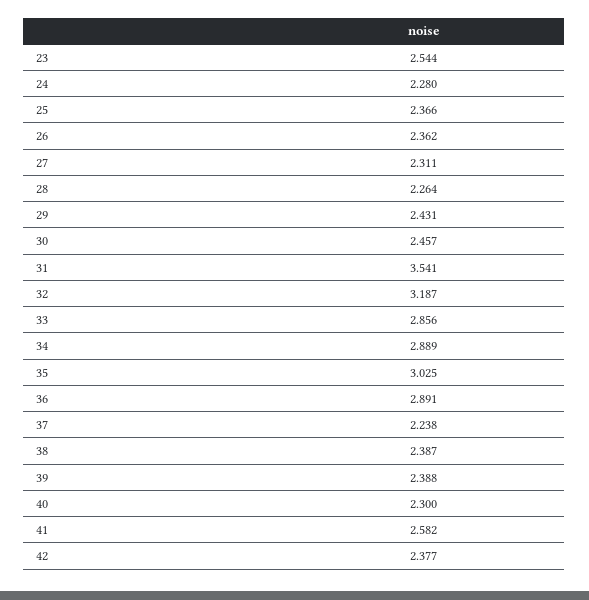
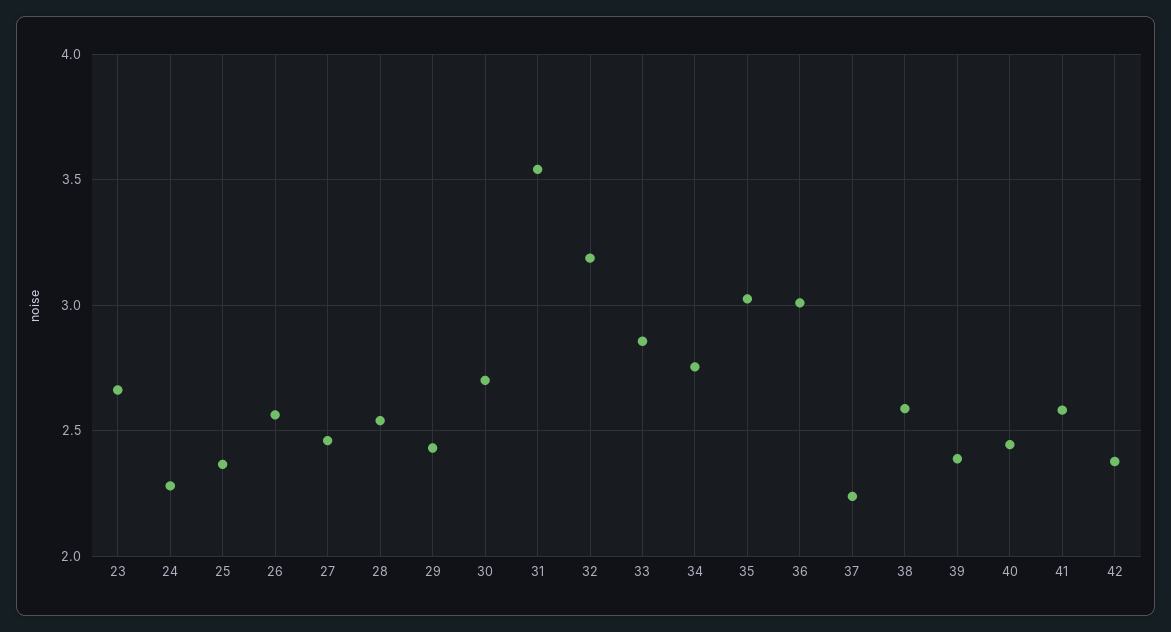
23: 2.544 -> 2.65
26: 2.362 -> 2.55
27: 2.311 -> 2.45
28: 2.264 -> 2.55
30: 2.457 -> 2.7
34: 2.889 -> 2.75
36: 2.891 -> 3
38: 2.387 -> 2.6
40: 2.3 -> 2.45

